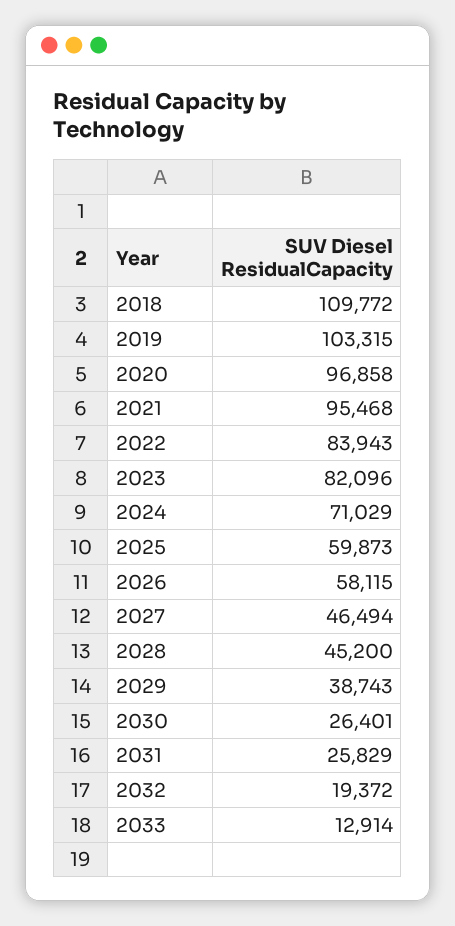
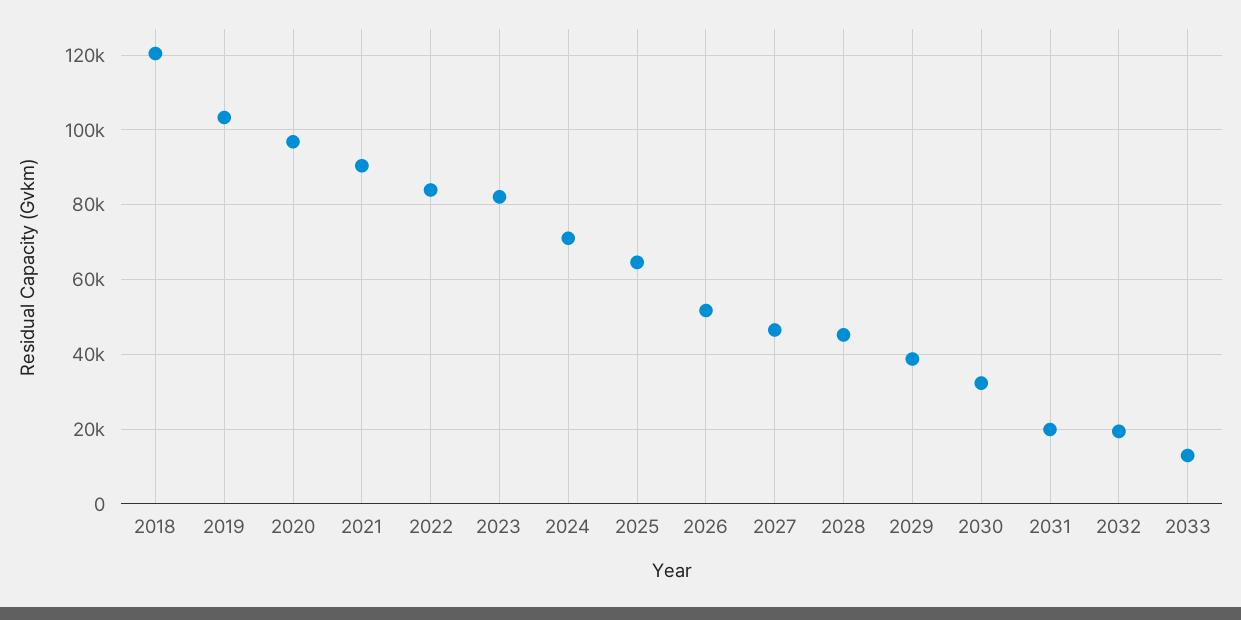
2018: 109772 -> 120000
2021: 95468 -> 90000
2025: 59873 -> 64000
2026: 58115 -> 52000
2030: 26401 -> 32000
2031: 25829 -> 20000

